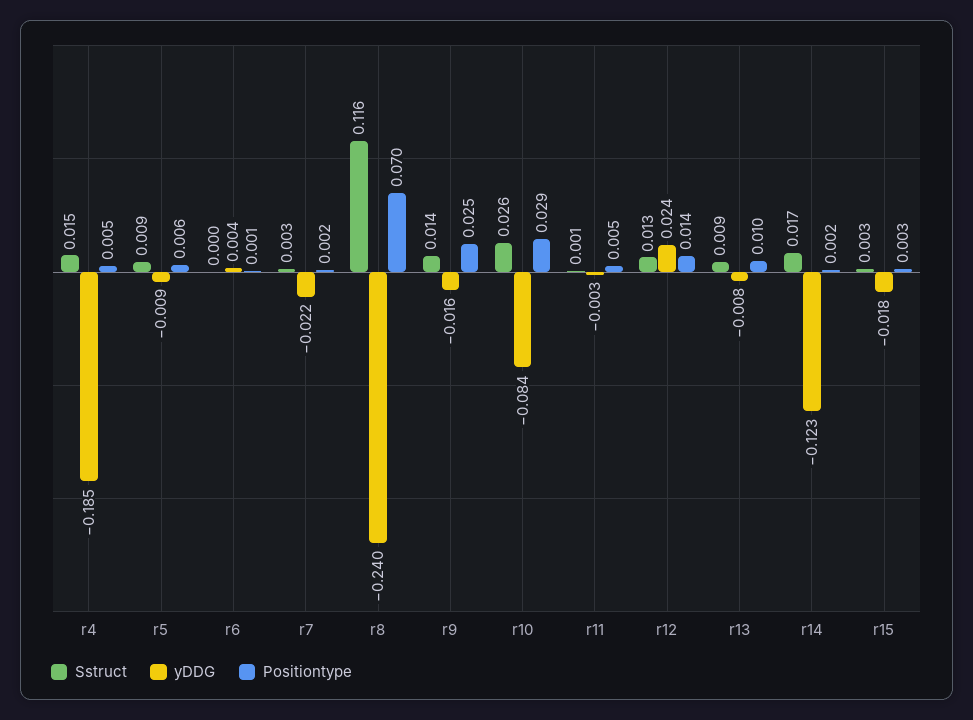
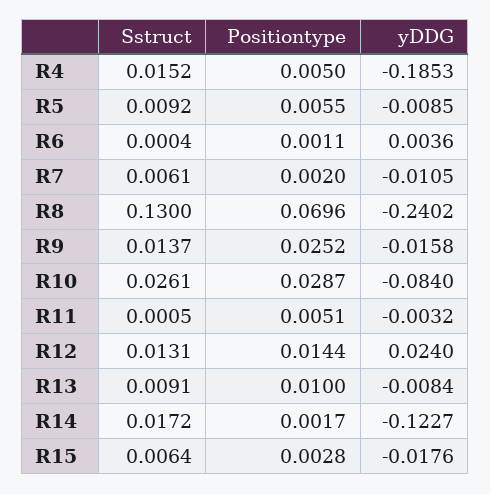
Sstruct, r7: 0.003 -> 0.0061
yDDG, r7: -0.022 -> -0.0105
Sstruct, r8: 0.116 -> 0.13
Sstruct, r15: 0.003 -> 0.0064

